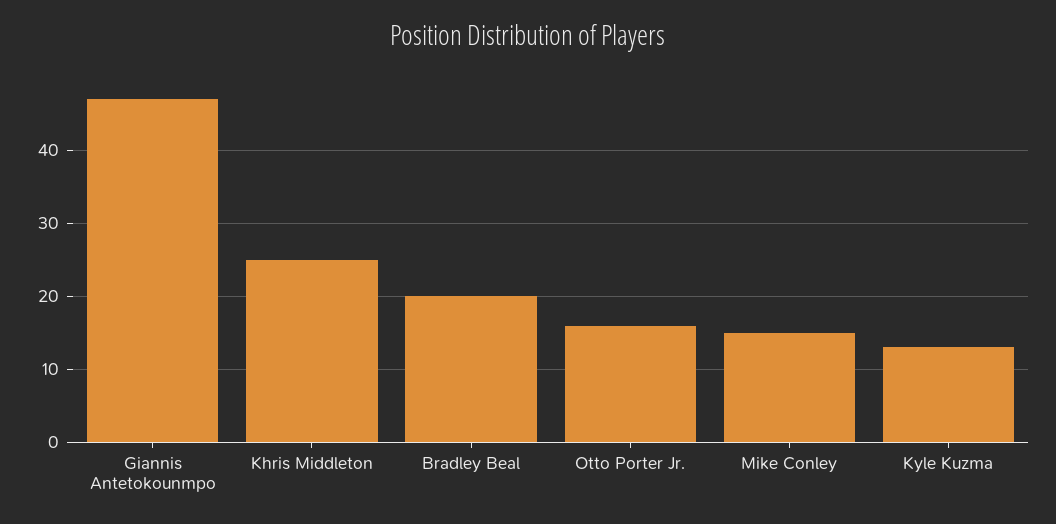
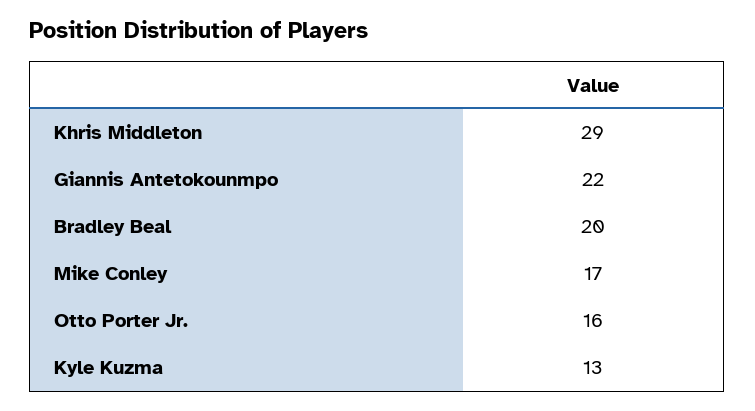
Giannis Antetokounmpo: 47 -> 22
Khris Middleton: 25 -> 29
Mike Conley: 15 -> 17

